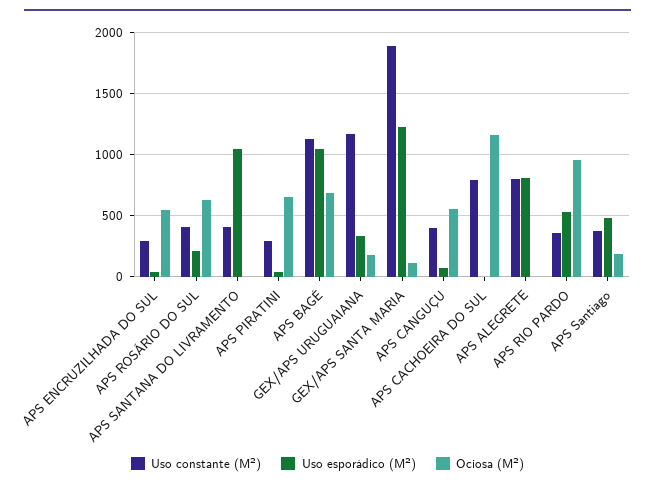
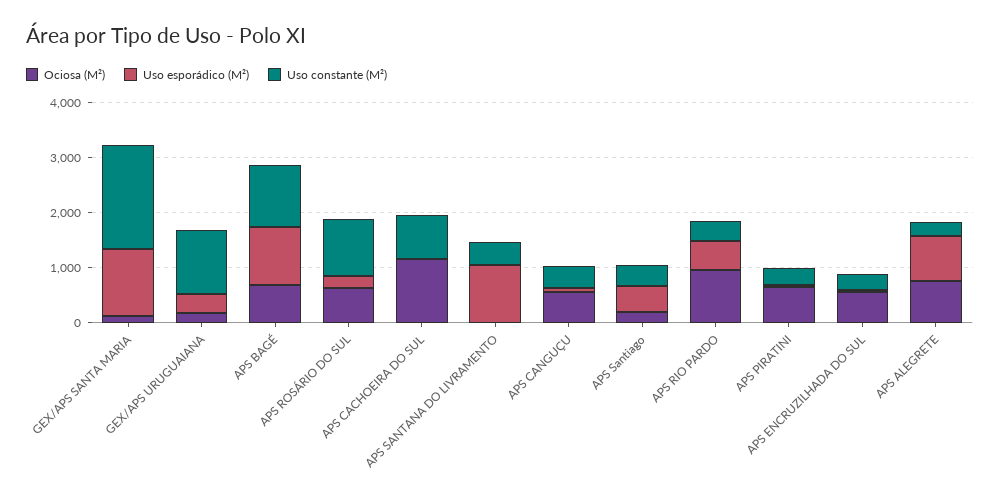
Uso constante (M²), APS ROSÁRIO DO SUL: 400 -> 1000
Uso constante (M²), APS ALEGRETE: 800 -> 200
Ociosa (M²), APS ALEGRETE: 0 -> 800

